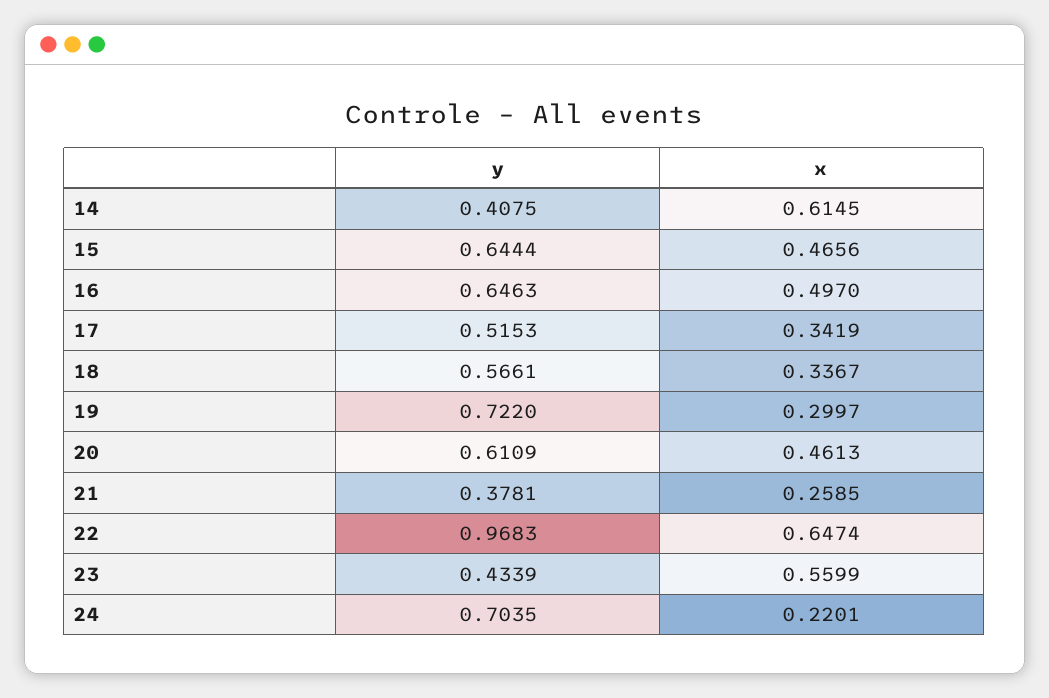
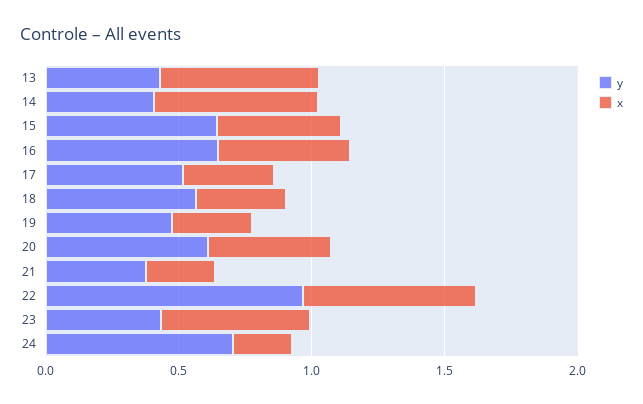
y, 19: 0.722 -> 0.5
y, 13: none -> 0.4
x, 13: none -> 0.6

